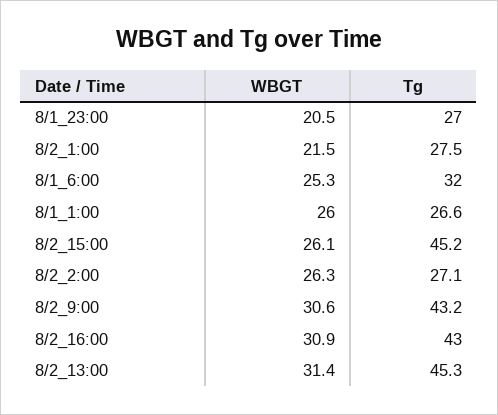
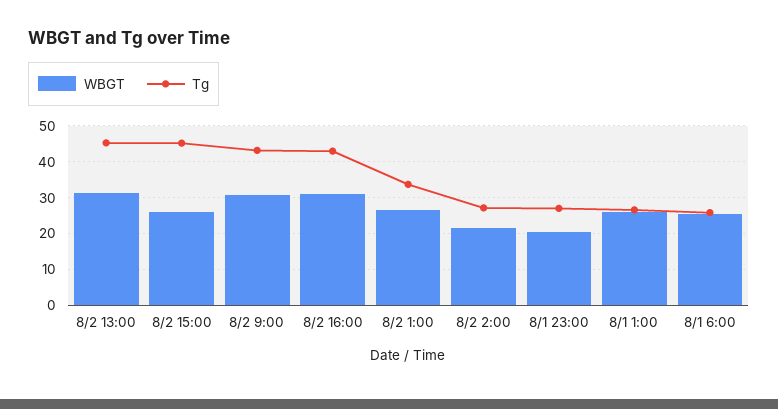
WBGT, 8/2_1:00: 21.5 -> 26
Tg, 8/2_1:00: 27.5 -> 34
Tg, 8/1_6:00: 32 -> 26
WBGT, 8/2_2:00: 26.3 -> 22

